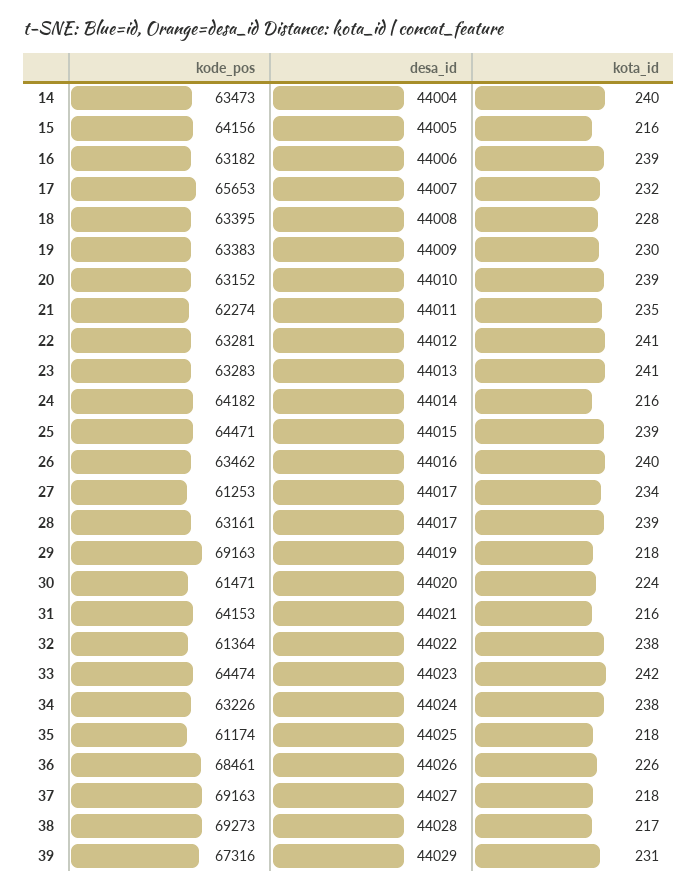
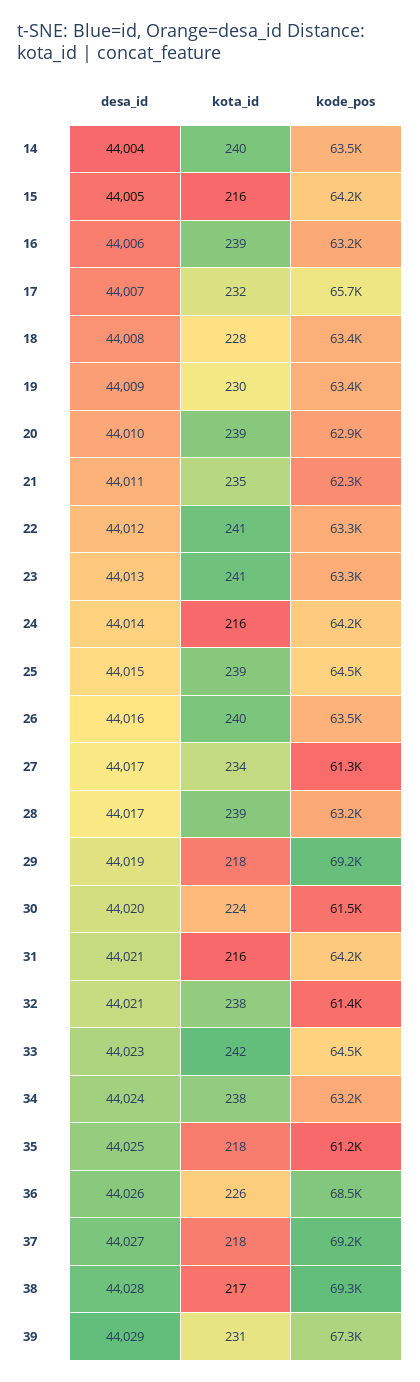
kode_pos, 20: 63152 -> 62900
desa_id, 32: 44022 -> 44021

